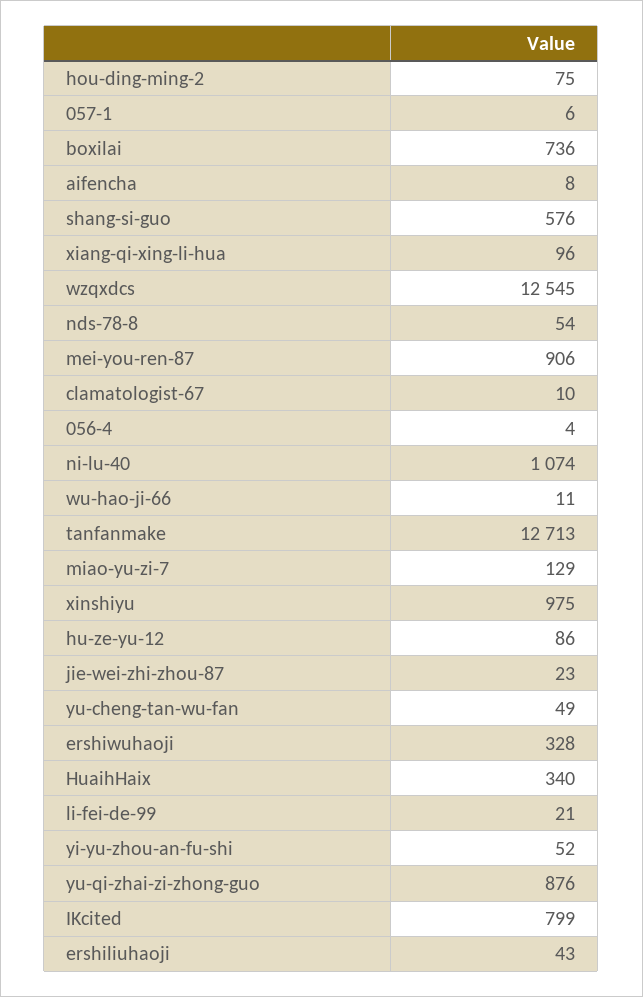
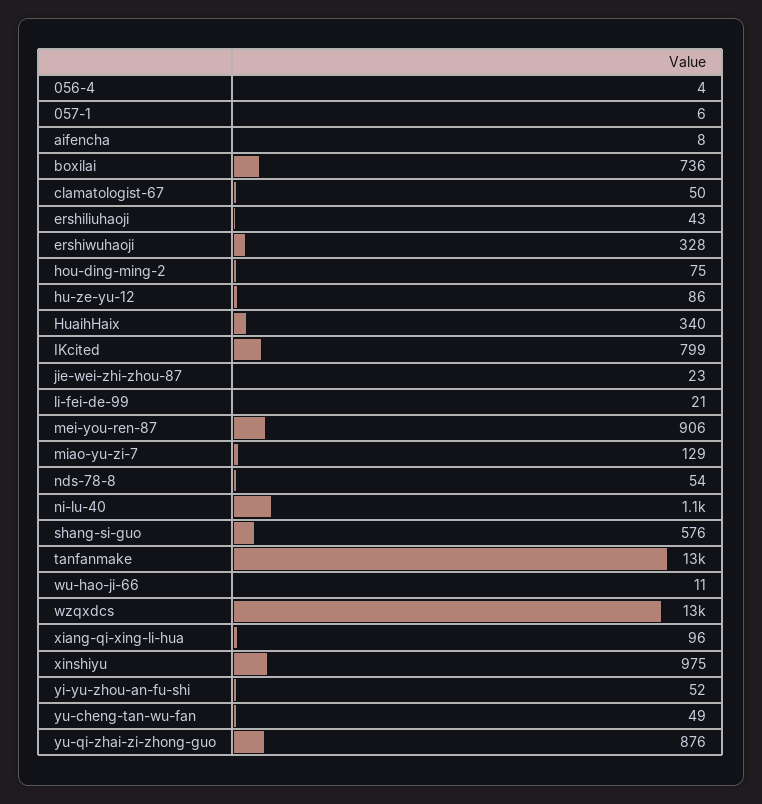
clamatologist-67: 10 -> 50

